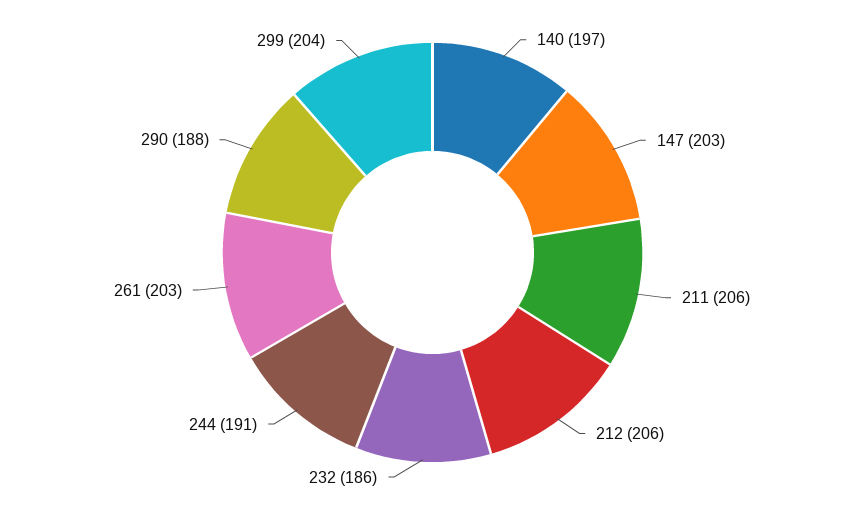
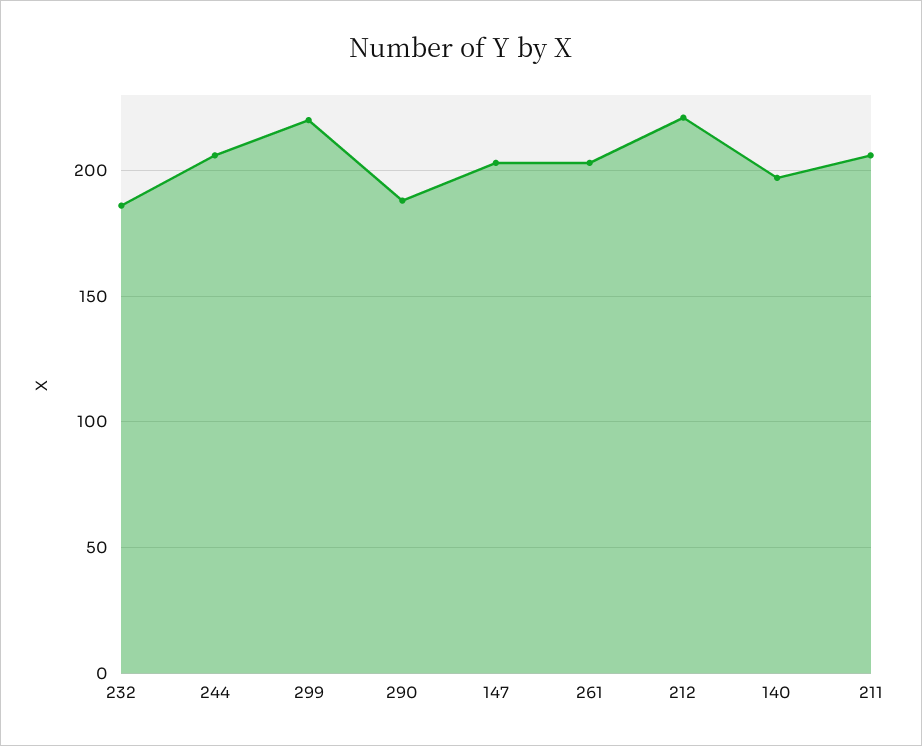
212: 206 -> 220
244: 191 -> 205
299: 204 -> 220

